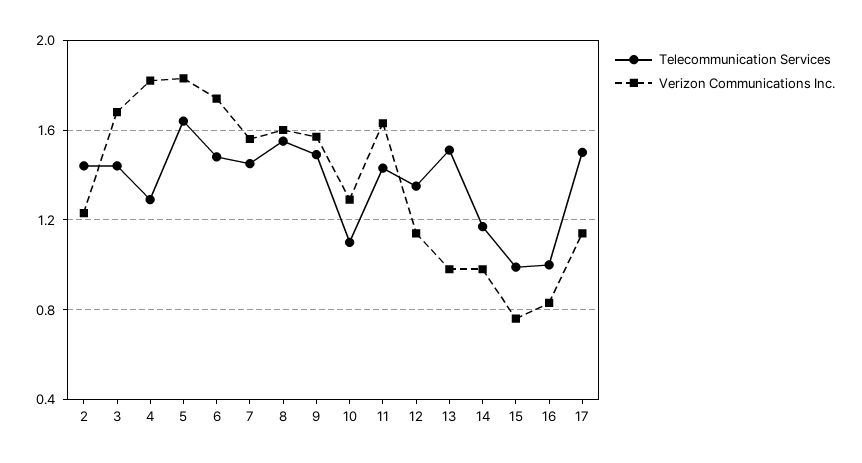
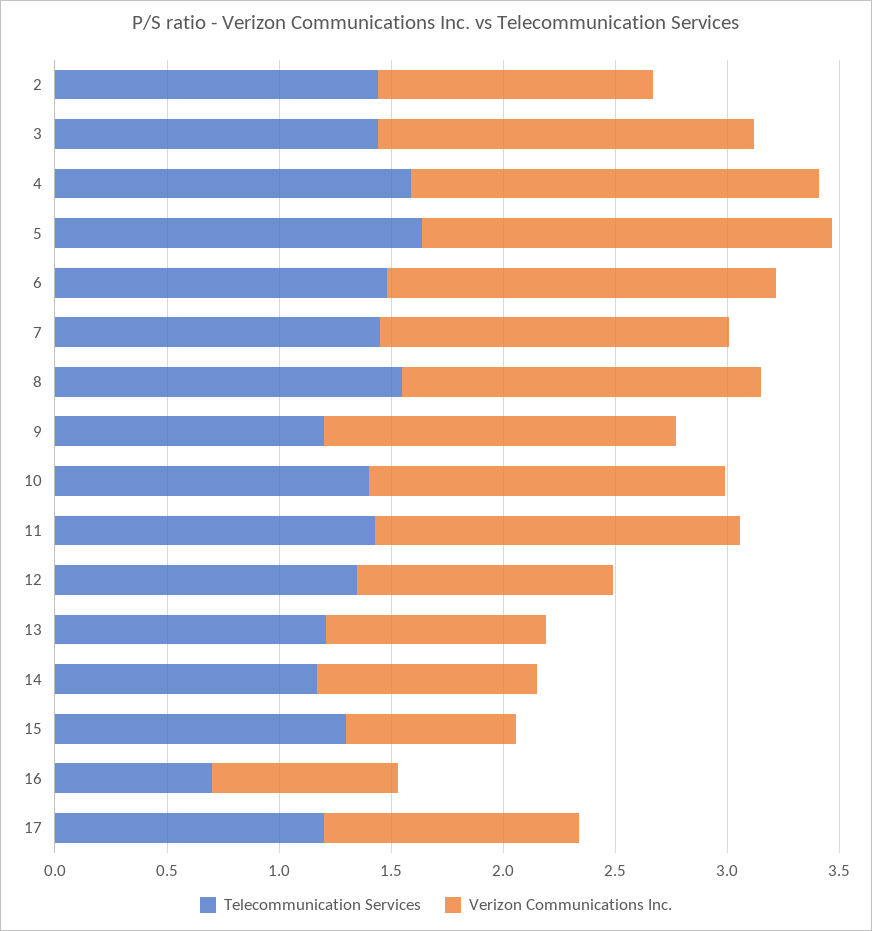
Telecommunication Services, 4: 1.3 -> 1.6
Telecommunication Services, 9: 1.5 -> 1.2
Telecommunication Services, 10: 1.1 -> 1.4
Verizon Communications Inc., 10: 1.3 -> 1.6
Telecommunication Services, 13: 1.5 -> 1.2
Telecommunication Services, 15: 1 -> 1.3
Telecommunication Services, 16: 1 -> 0.7
Telecommunication Services, 17: 1.5 -> 1.2

